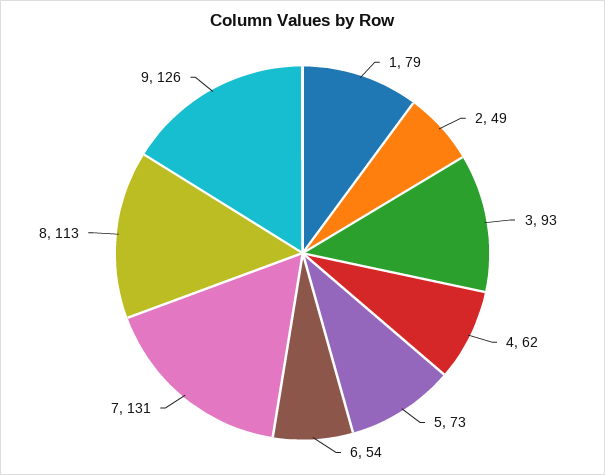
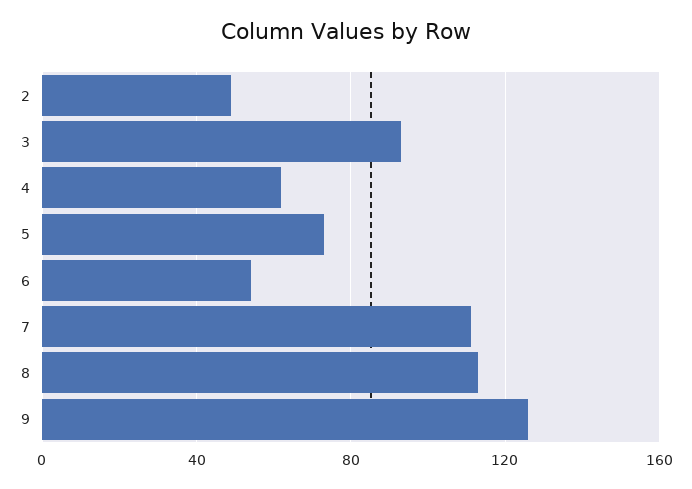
1: 79 -> none
7: 131 -> 110

